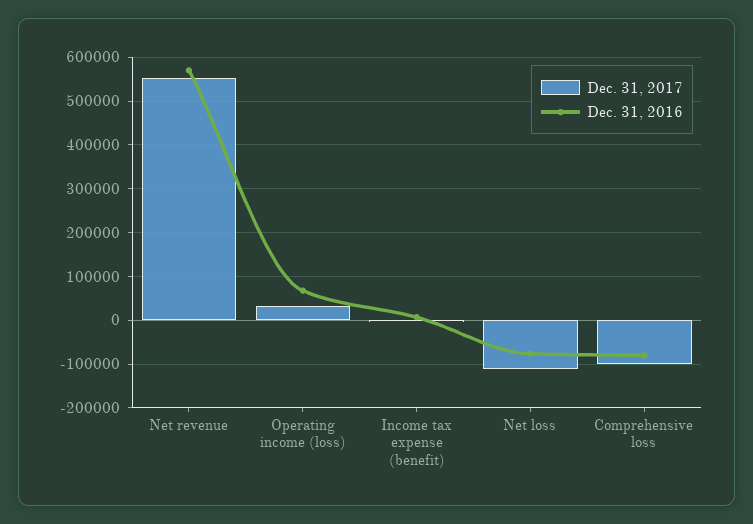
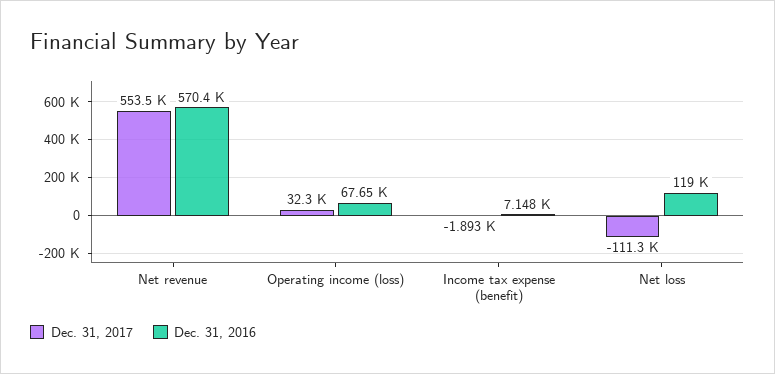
Dec. 31, 2016, Net loss: -80000 -> 119000
Dec. 31, 2017, Comprehensive loss: -100000 -> none
Dec. 31, 2016, Comprehensive loss: -80000 -> none

